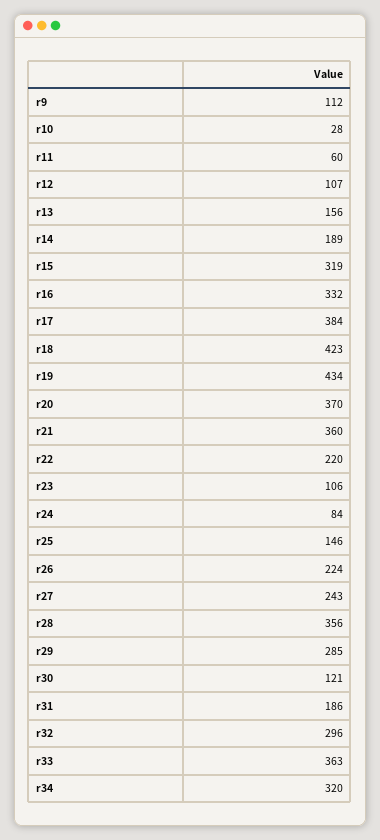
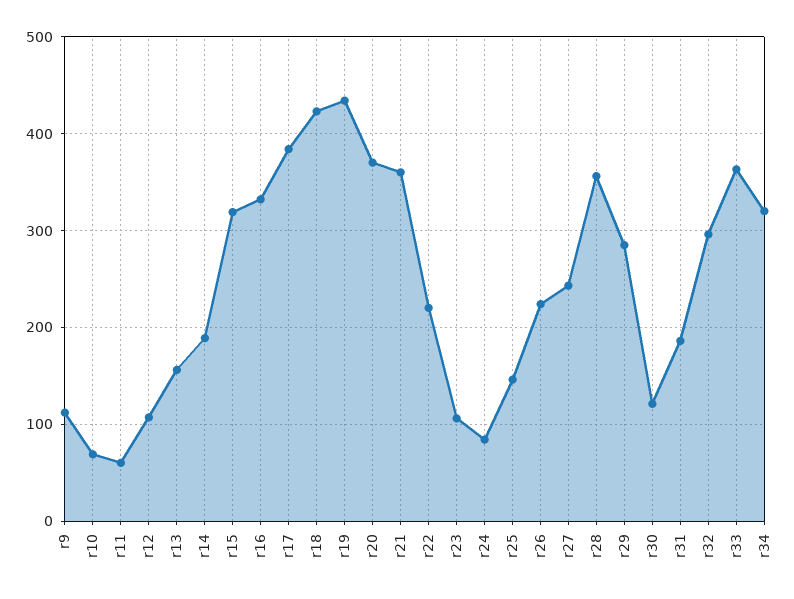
r10: 28 -> 70

